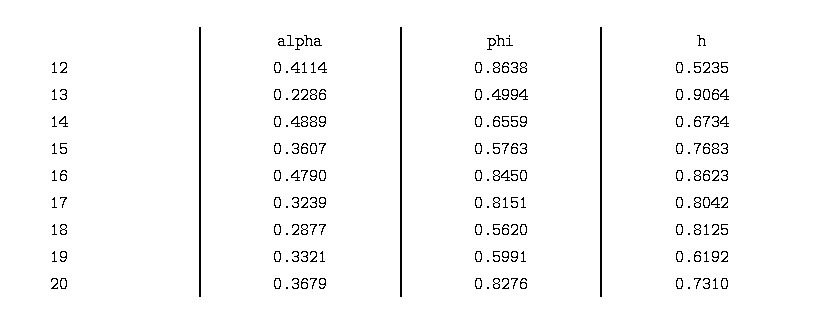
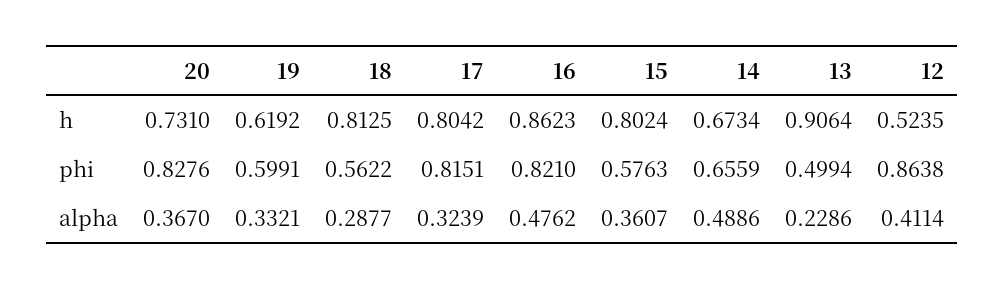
alpha, 14: 0.4889 -> 0.4886
h, 15: 0.7683 -> 0.8024
alpha, 16: 0.479 -> 0.4762
phi, 16: 0.845 -> 0.821
phi, 18: 0.562 -> 0.5622
alpha, 20: 0.3679 -> 0.367

